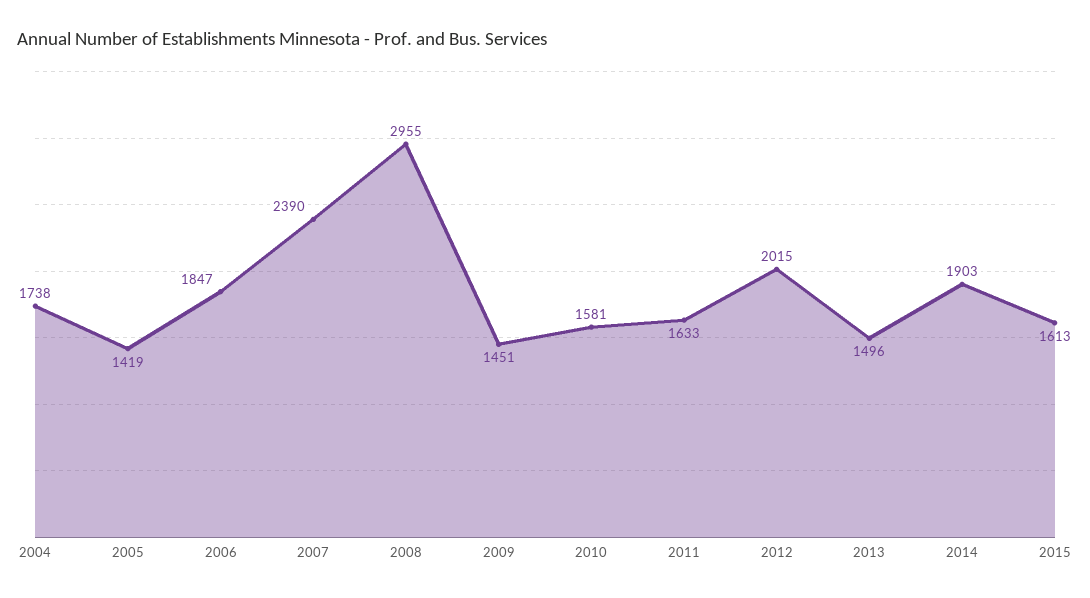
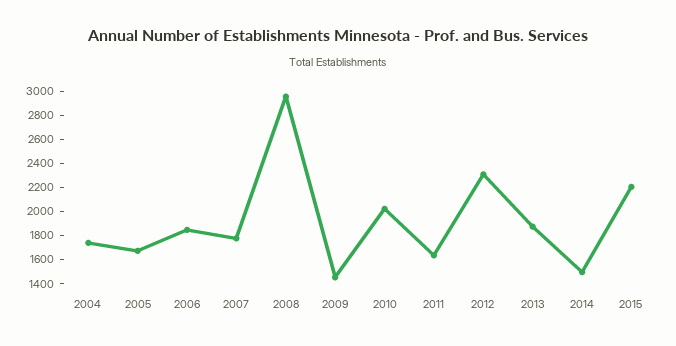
2005: 1419 -> 1700
2007: 2390 -> 1800
2010: 1581 -> 2000
2012: 2015 -> 2300
2013: 1496 -> 1900
2014: 1903 -> 1500
2015: 1613 -> 2200

